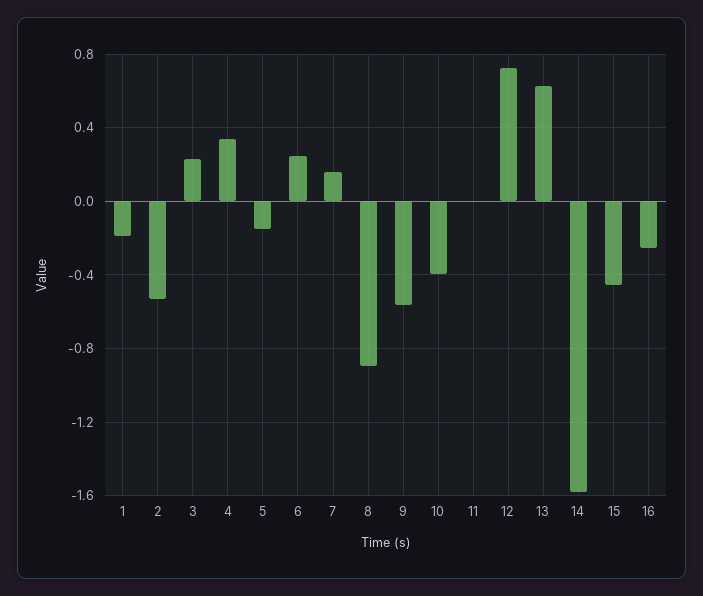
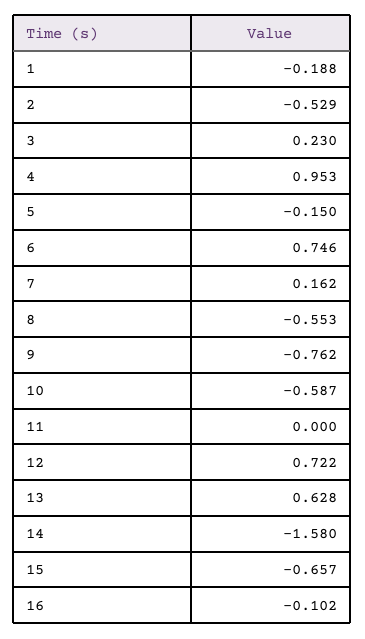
4: 0.35 -> 0.953
6: 0.25 -> 0.746
8: -0.9 -> -0.553
9: -0.55 -> -0.762
10: -0.4 -> -0.587
15: -0.45 -> -0.657
16: -0.25 -> -0.102

